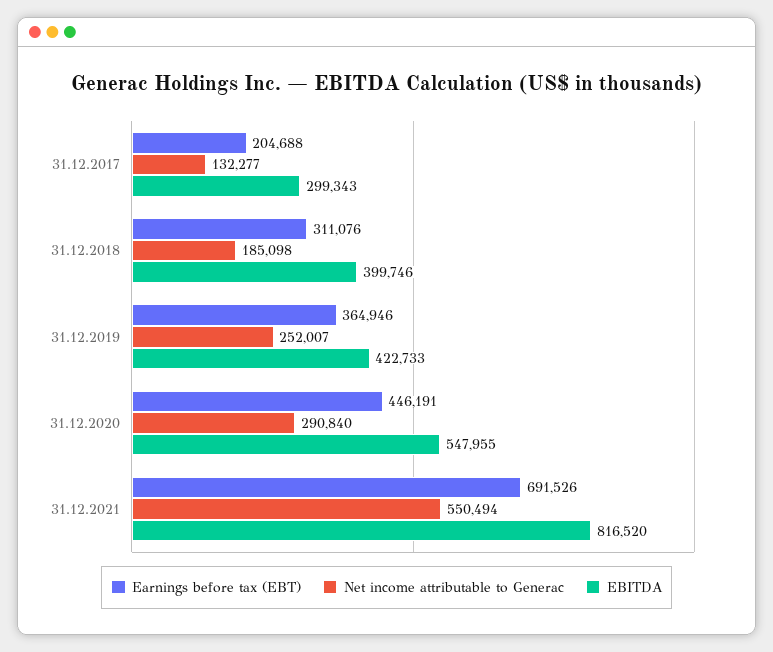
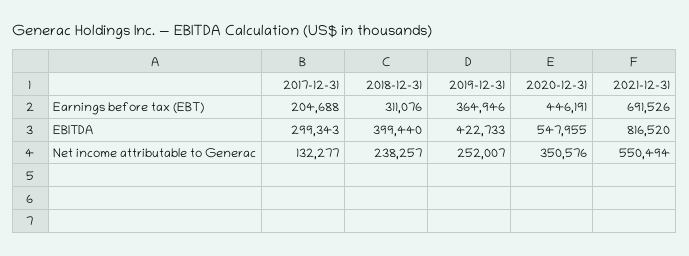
Net income attributable to Generac, 31.12.2018: 185098 -> 238257
EBITDA, 31.12.2018: 399746 -> 399440
Net income attributable to Generac, 31.12.2020: 290840 -> 350576

